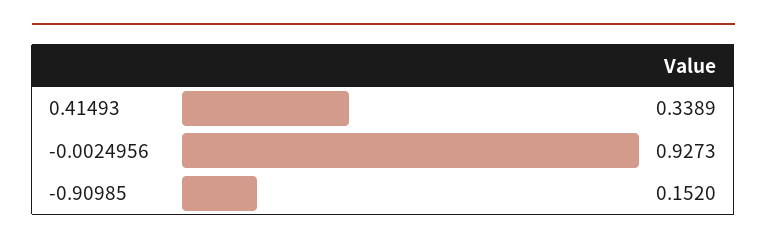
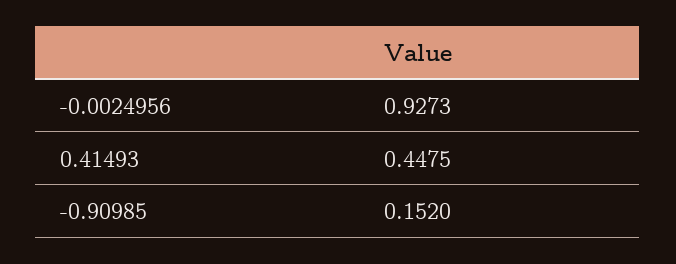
0.41493: 0.3389 -> 0.4475

